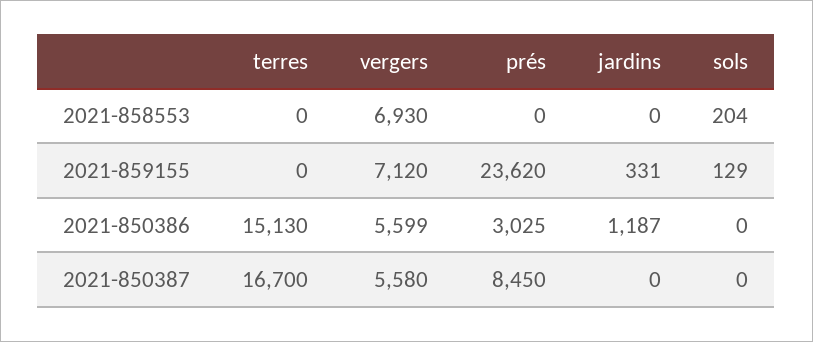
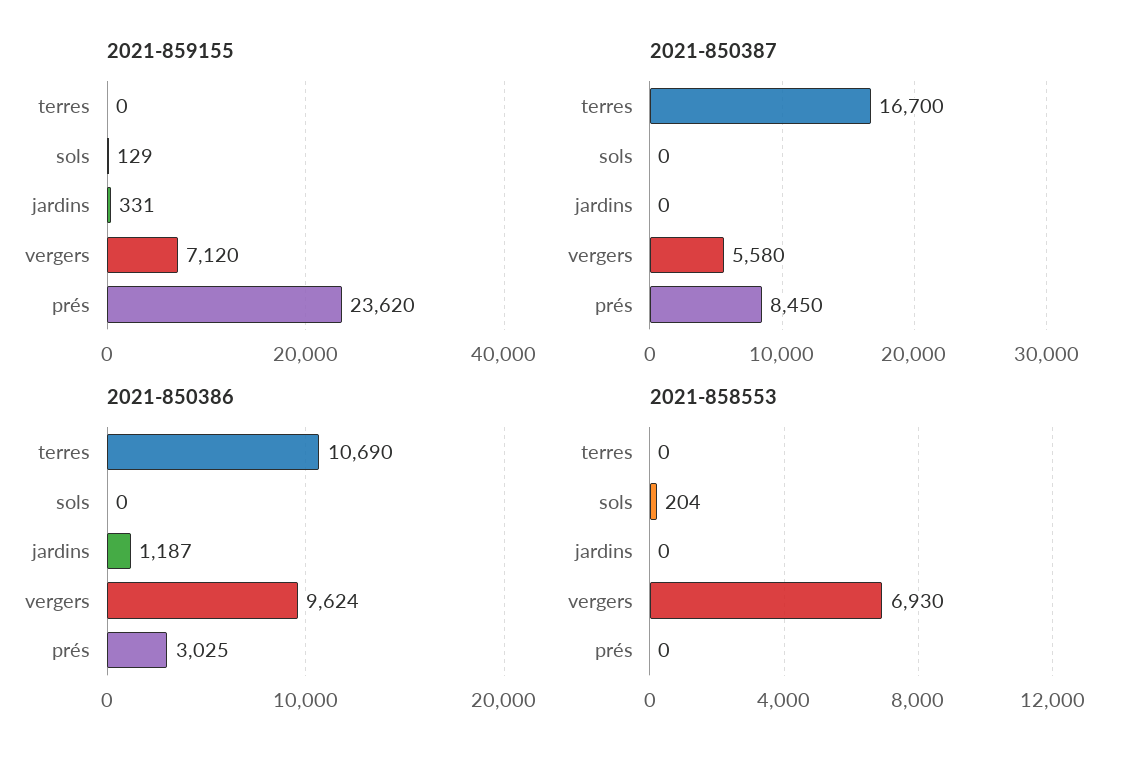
2021-850386, terres: 15130 -> 10690
2021-850386, vergers: 5599 -> 9624

